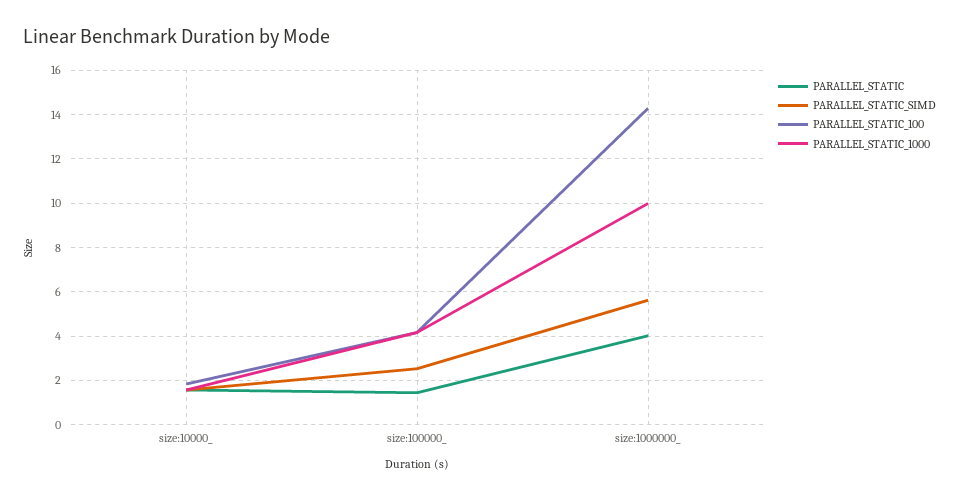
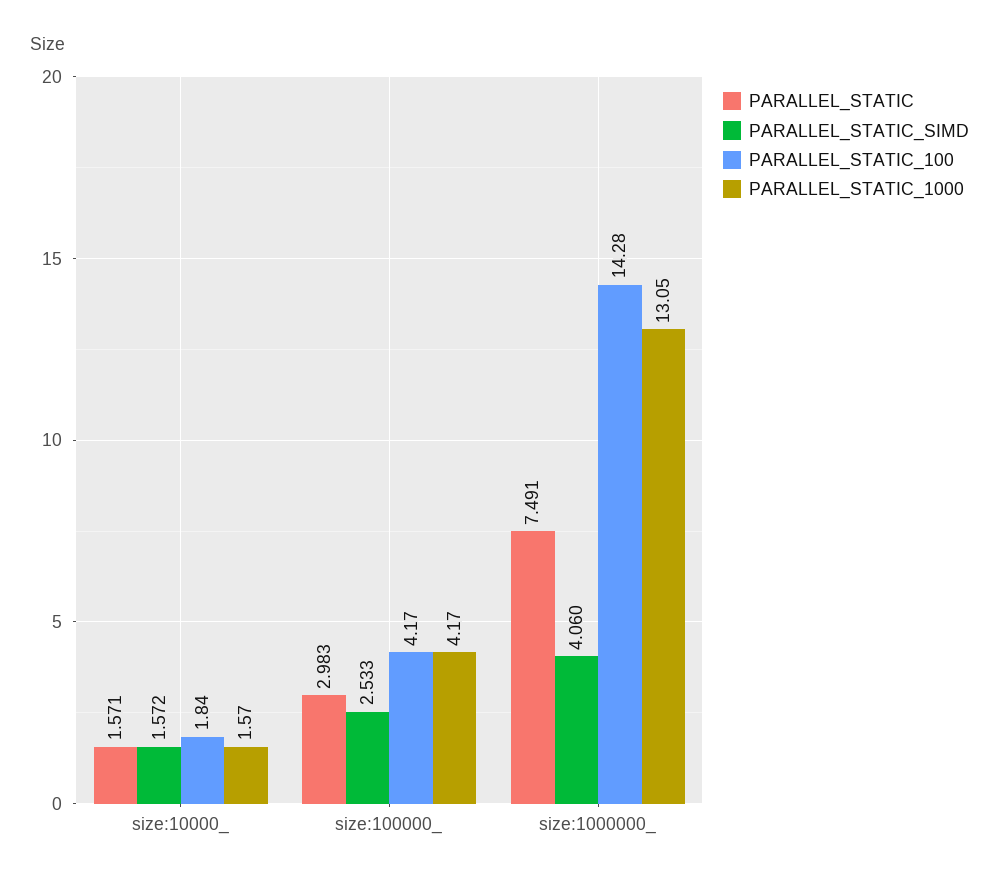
PARALLEL_STATIC, size:100000_: 1.5 -> 2.983
PARALLEL_STATIC, size:1000000_: 4 -> 7.491
PARALLEL_STATIC_SIMD, size:1000000_: 5.5 -> 4.06
PARALLEL_STATIC_1000, size:1000000_: 10 -> 13.05

